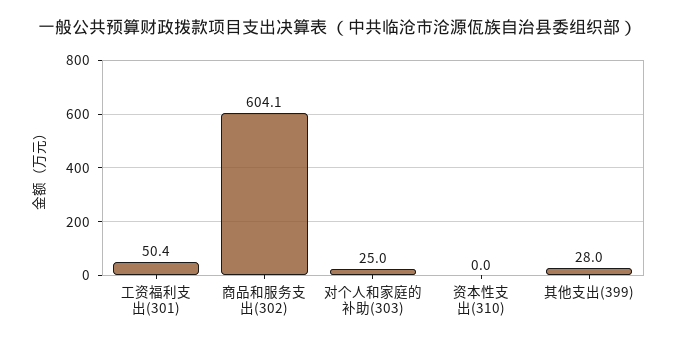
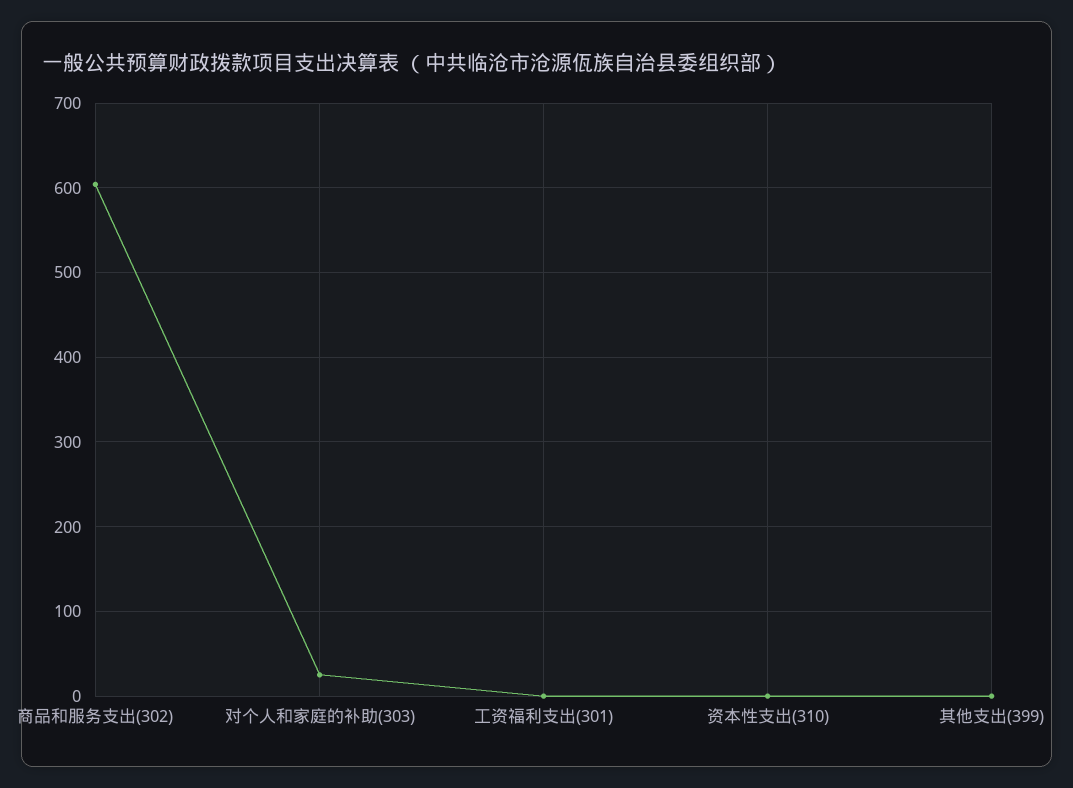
工资福利支出(301): 50.4 -> 0
其他支出(399): 28 -> 0

